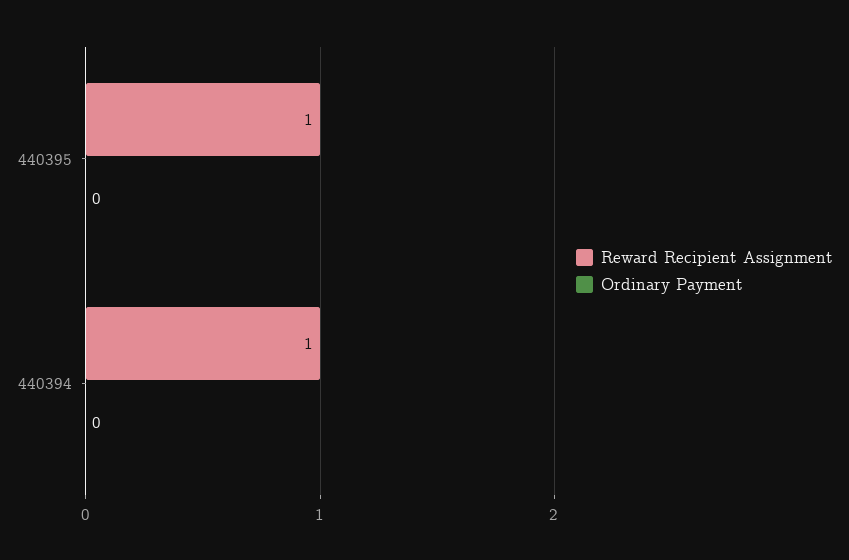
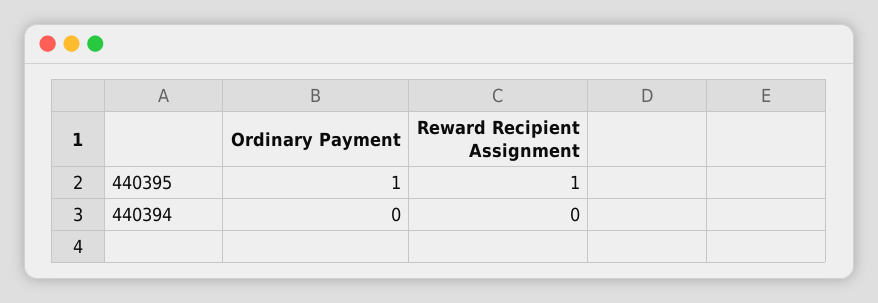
Ordinary Payment, 440395: 0 -> 1
Reward Recipient Assignment, 440394: 1 -> 0

